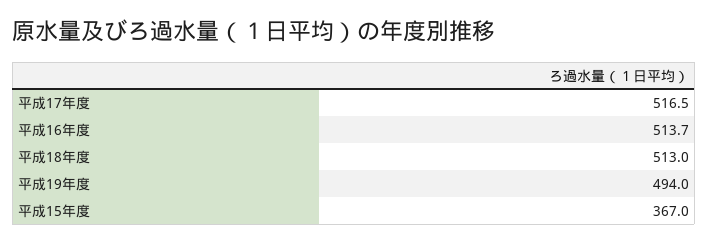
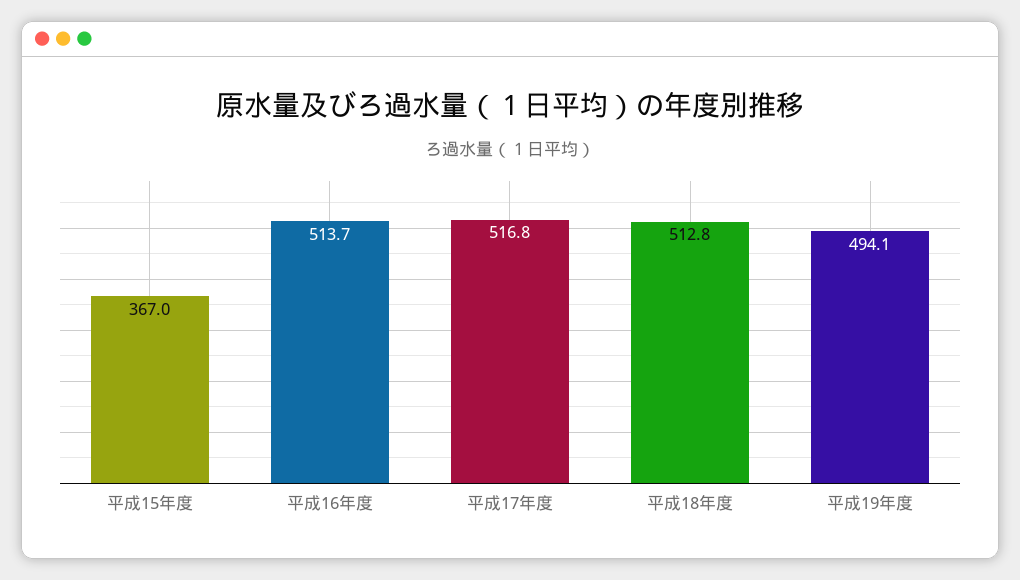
平成17年度: 516.5 -> 516.8
平成18年度: 513 -> 512.8
平成19年度: 494 -> 494.1

